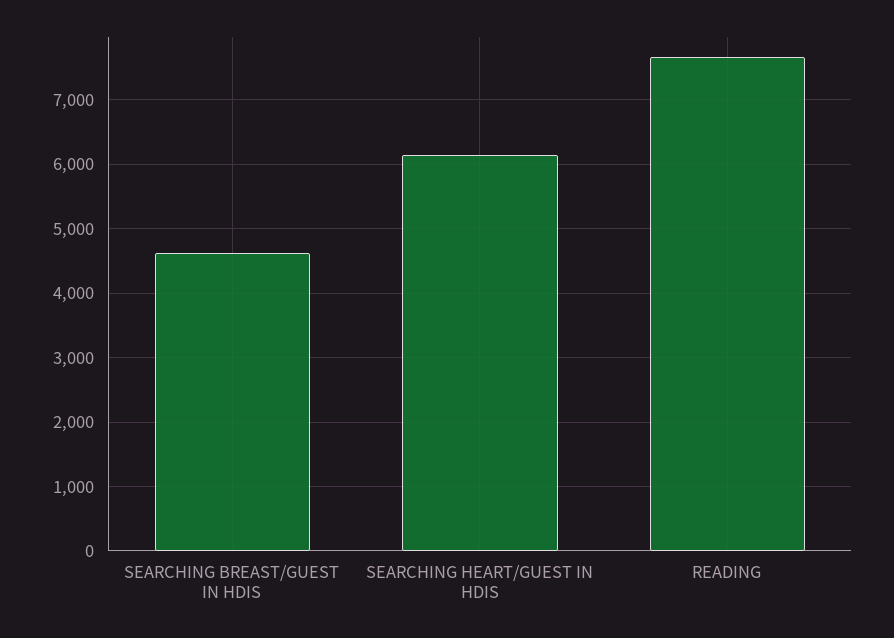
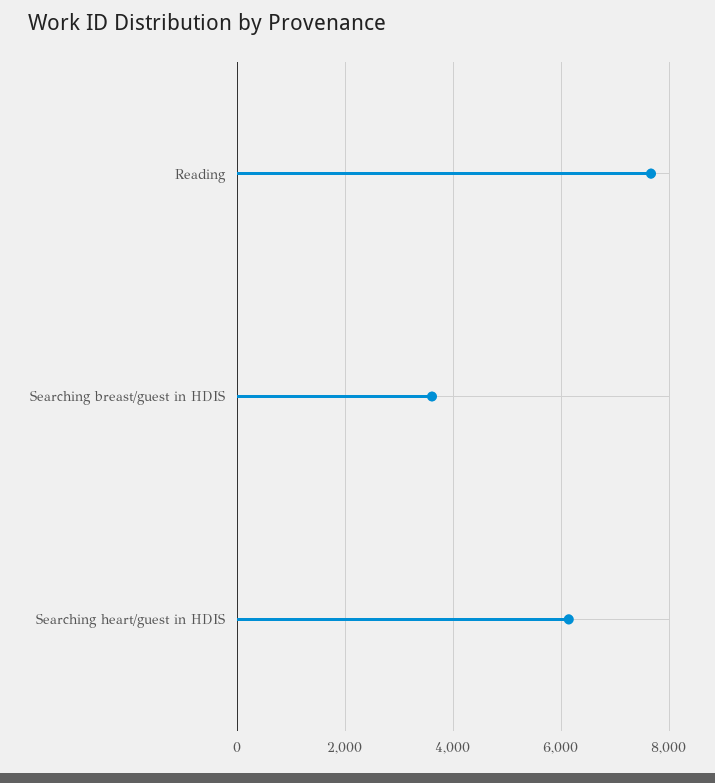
SEARCHING BREAST/GUEST IN HDIS: 4600 -> 3600

